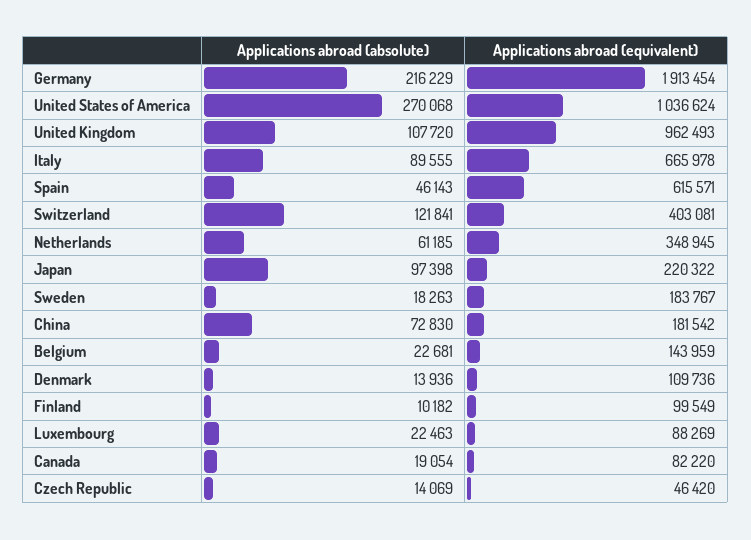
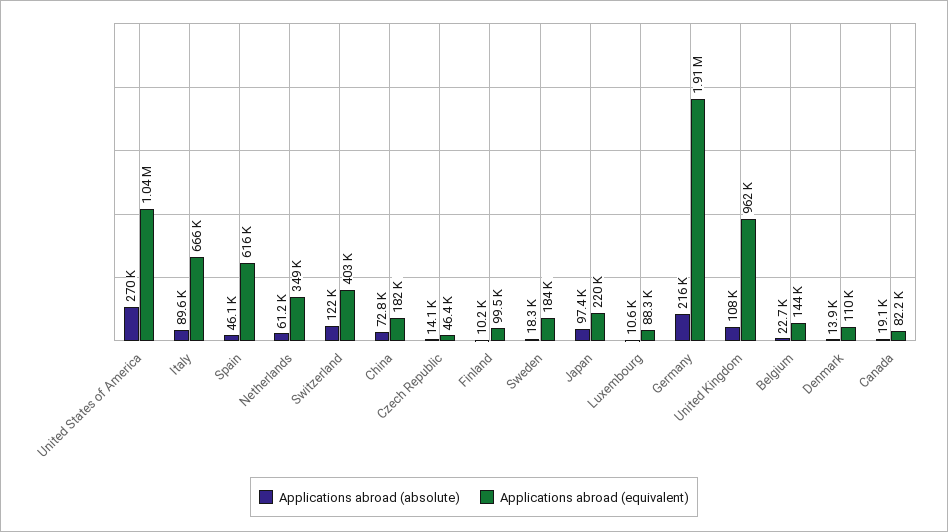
Applications abroad (absolute), Luxembourg: 22463 -> 10600

